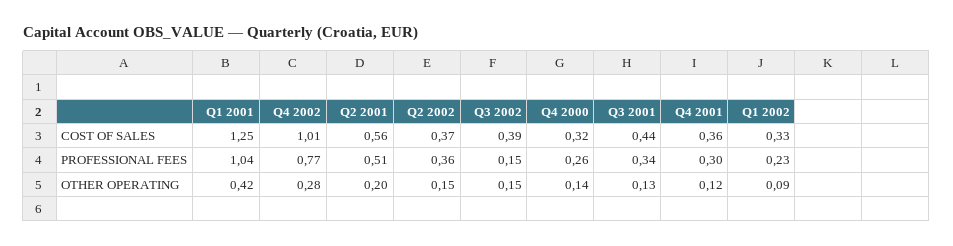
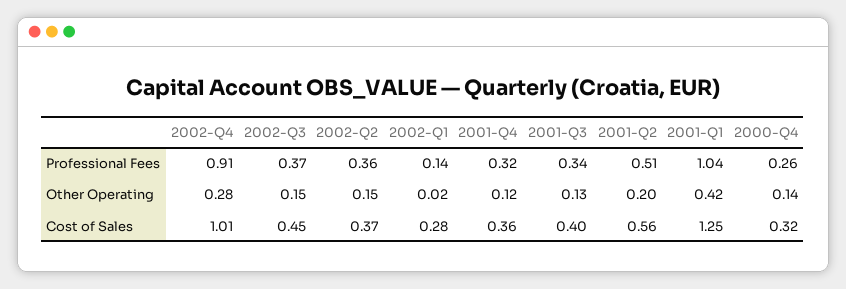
Q3 2002, COST OF SALES: 0.39 -> 0.45
Q3 2001, COST OF SALES: 0.44 -> 0.4
Q1 2002, COST OF SALES: 0.33 -> 0.28
Q4 2002, PROFESSIONAL FEES: 0.77 -> 0.91
Q3 2002, PROFESSIONAL FEES: 0.15 -> 0.37
Q4 2001, PROFESSIONAL FEES: 0.3 -> 0.32
Q1 2002, PROFESSIONAL FEES: 0.23 -> 0.14
Q1 2002, OTHER OPERATING: 0.09 -> 0.02

